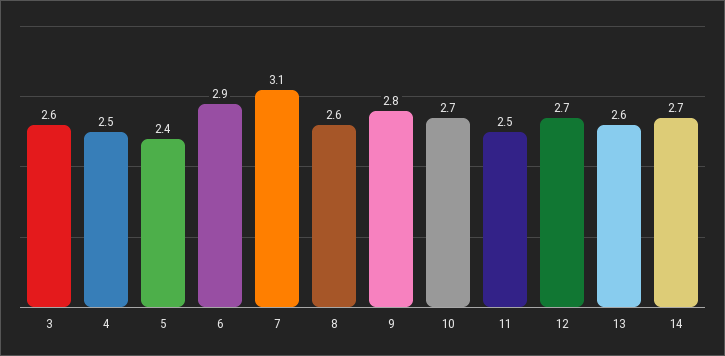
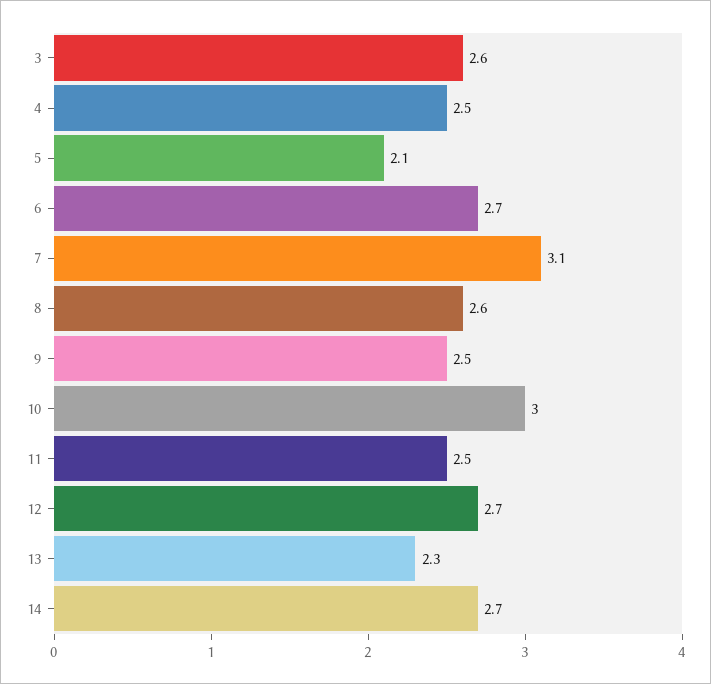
5: 2.4 -> 2.1
6: 2.9 -> 2.7
9: 2.8 -> 2.5
10: 2.7 -> 3
13: 2.6 -> 2.3

